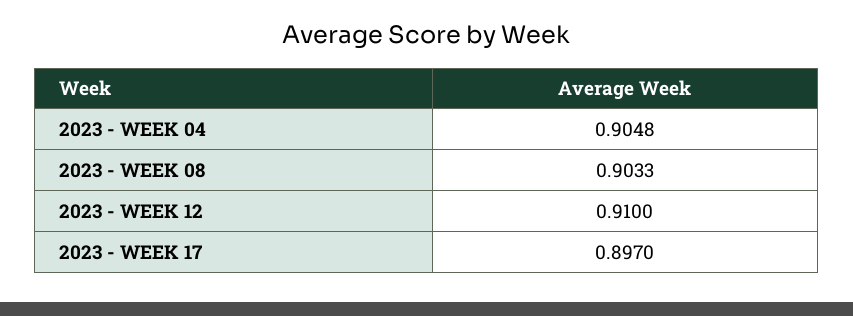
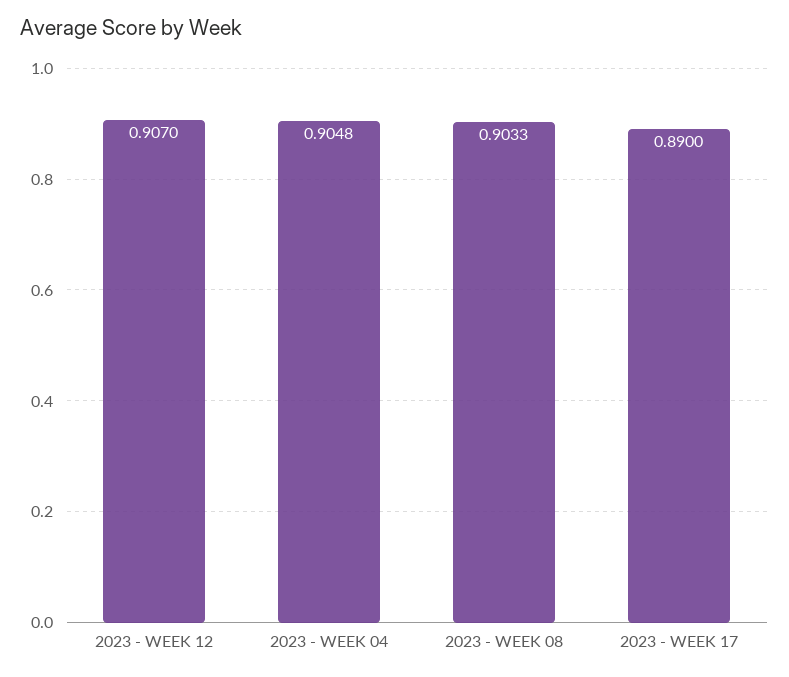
2023 - WEEK 12: 0.91 -> 0.907
2023 - WEEK 17: 0.897 -> 0.89

